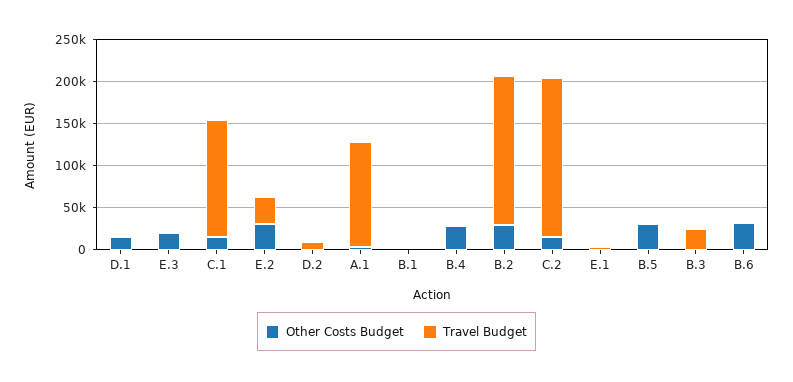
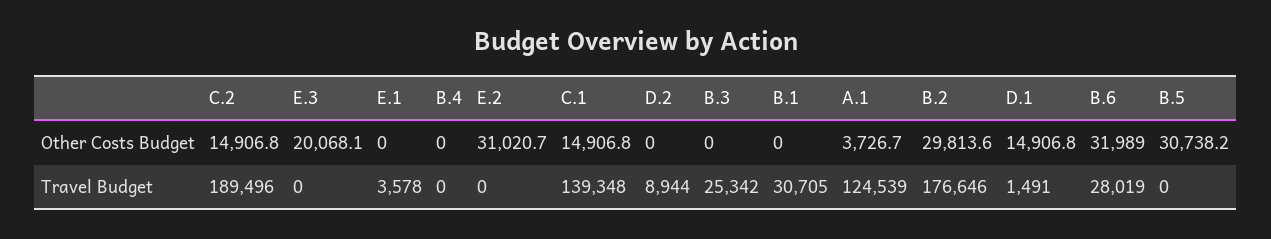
Travel Budget, E.2: 30000 -> 0
Travel Budget, B.1: 0 -> 30705
Other Costs Budget, B.4: 30000 -> 0
Travel Budget, B.6: 0 -> 28019

